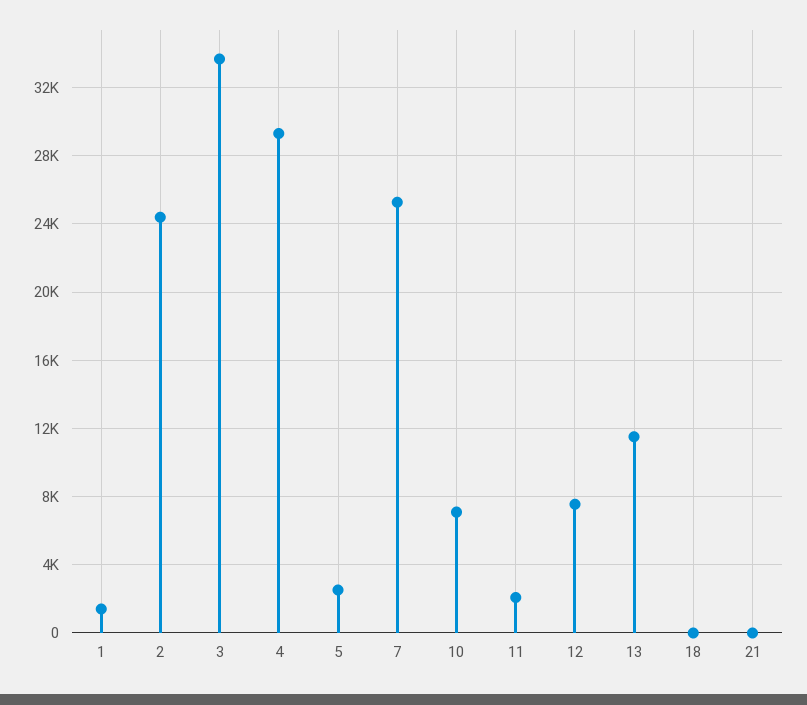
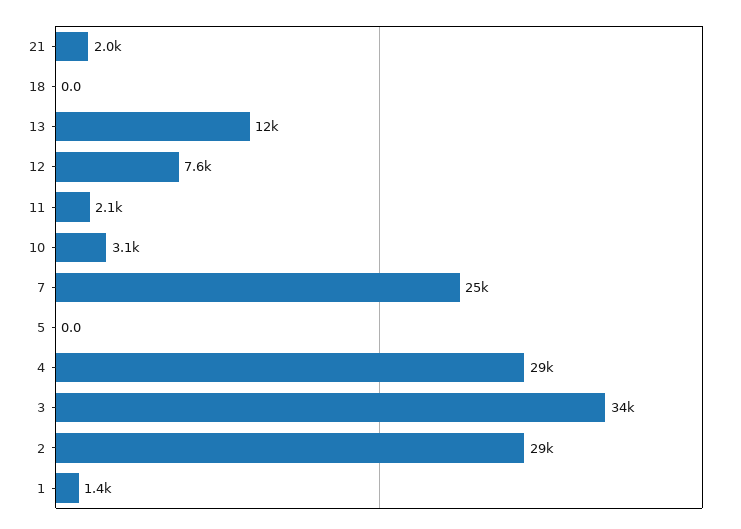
2: 24500 -> 29000
5: 2500 -> 0
10: 7000 -> 3100
21: 0 -> 2000

